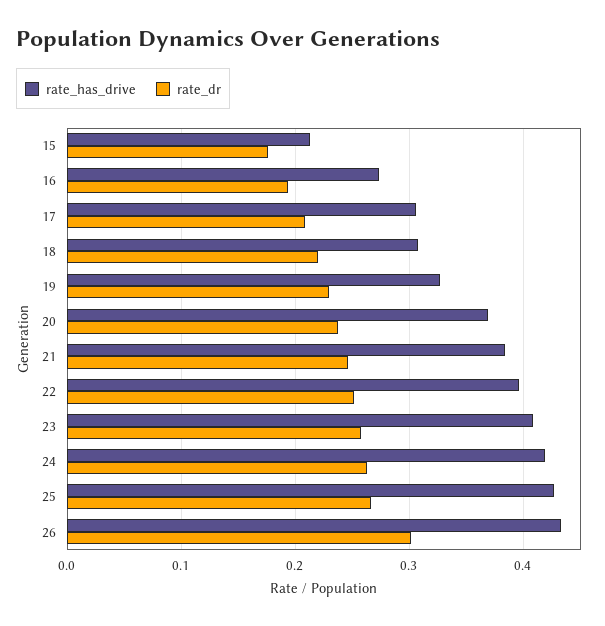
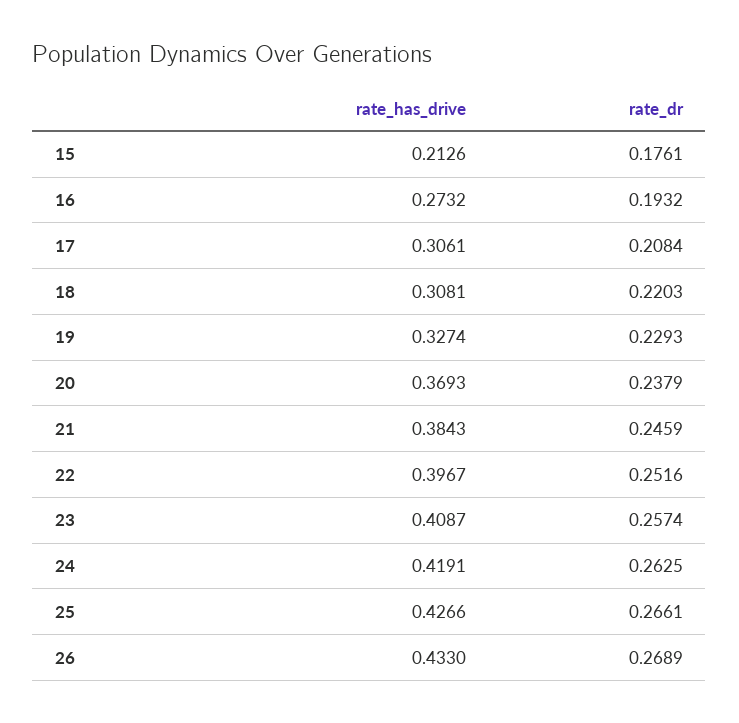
rate_dr, 26: 0.3 -> 0.2689

